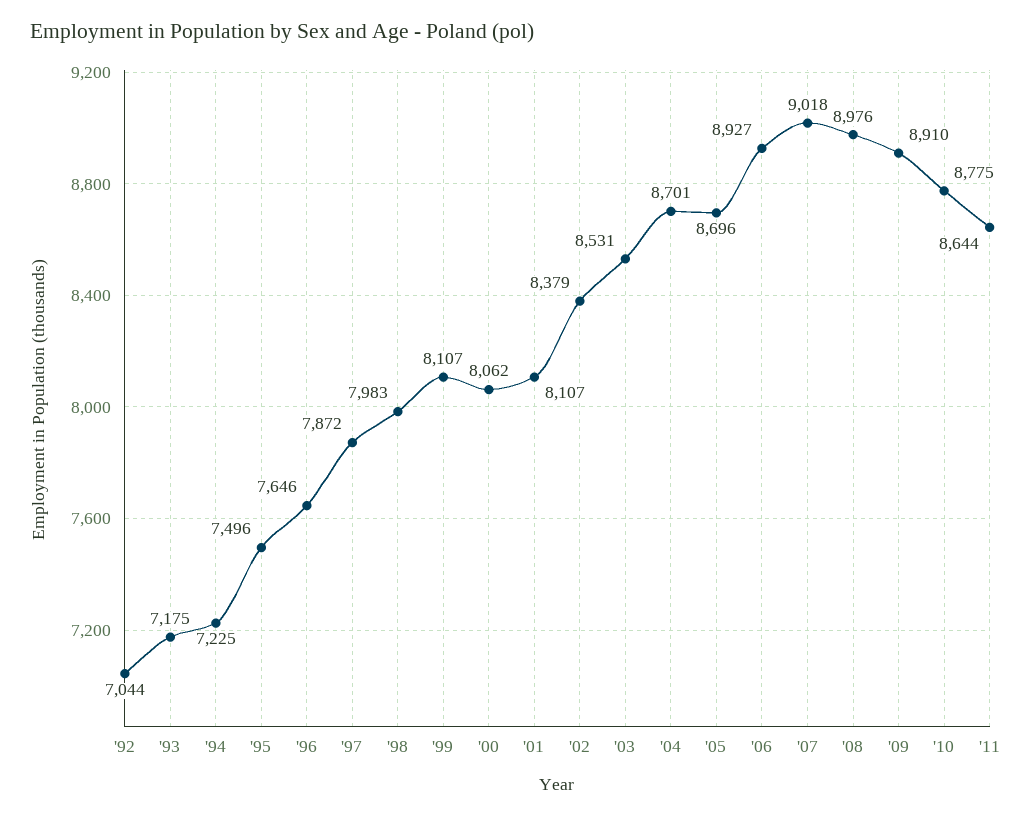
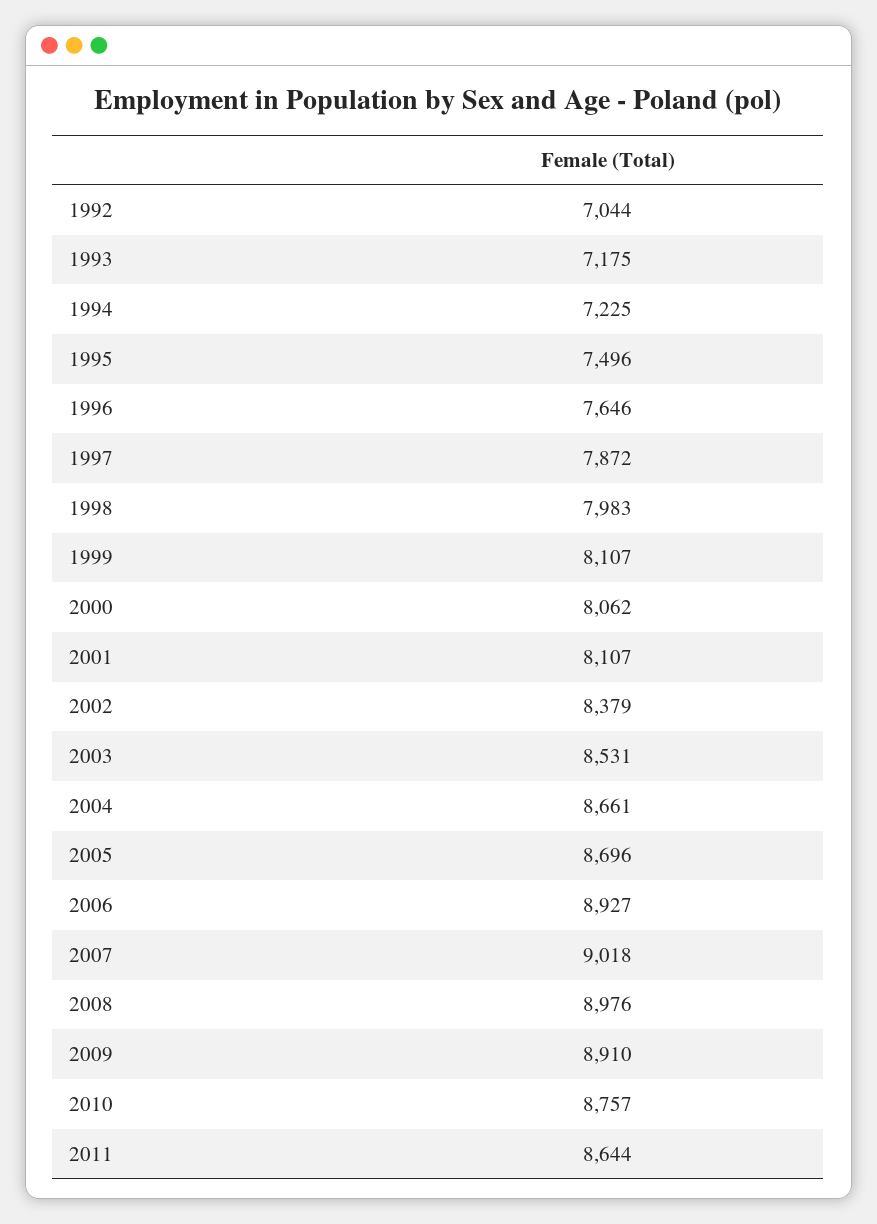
'04: 8701 -> 8661
'10: 8775 -> 8757

